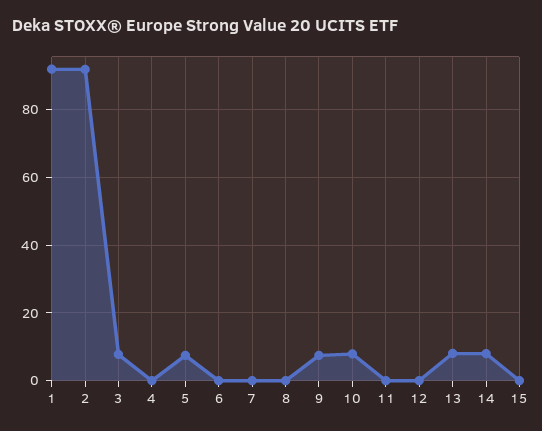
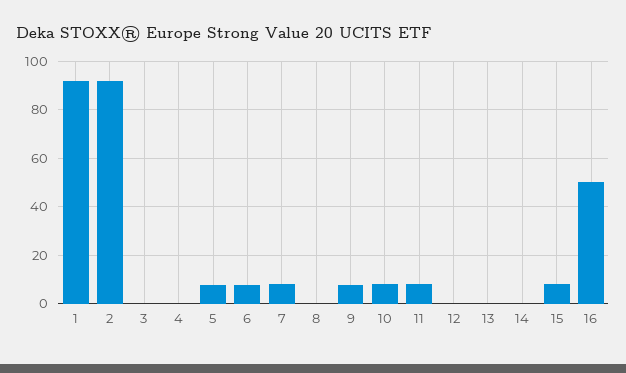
3: 8 -> 0
6: 0 -> 7.5
7: 0 -> 7.5
11: 0 -> 7.5
13: 8 -> 0
14: 8 -> 0
15: 0 -> 7.5
16: none -> 50

